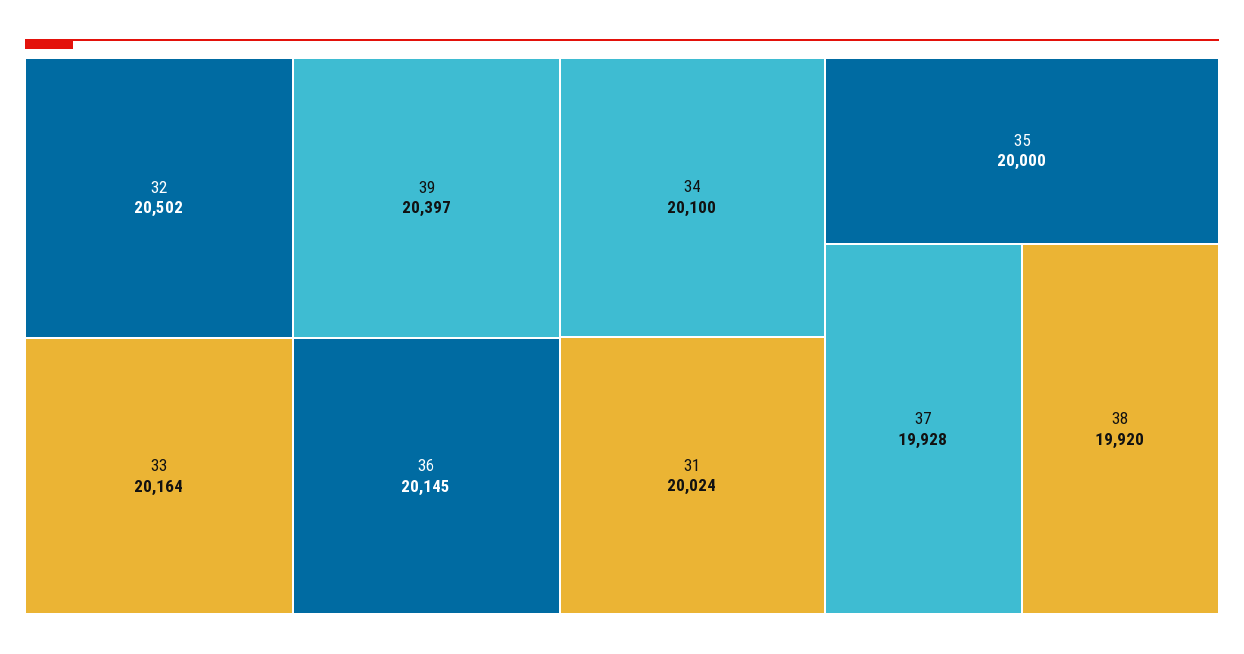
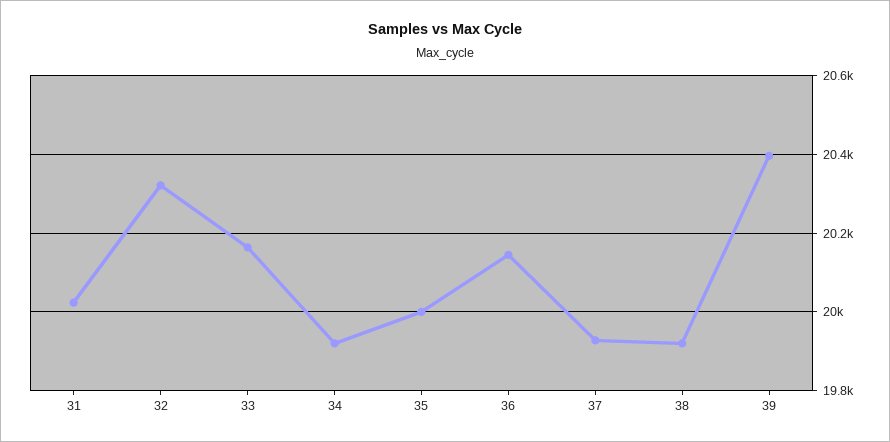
32: 20502 -> 20320
34: 20100 -> 19920

